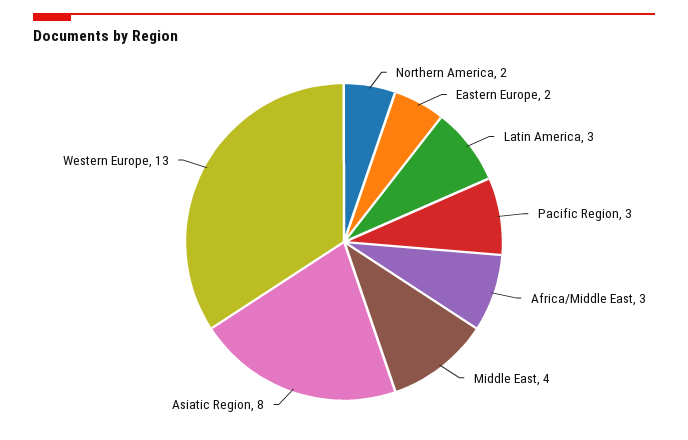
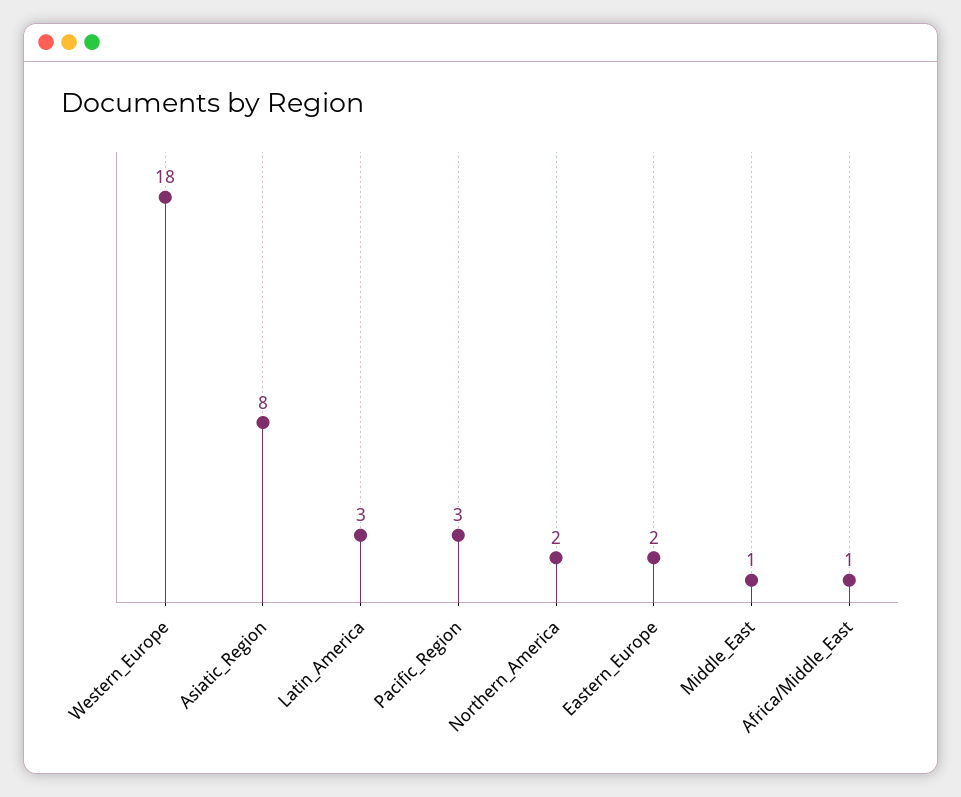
Africa/Middle East: 3 -> 1
Middle East: 4 -> 1
Western Europe: 13 -> 18

